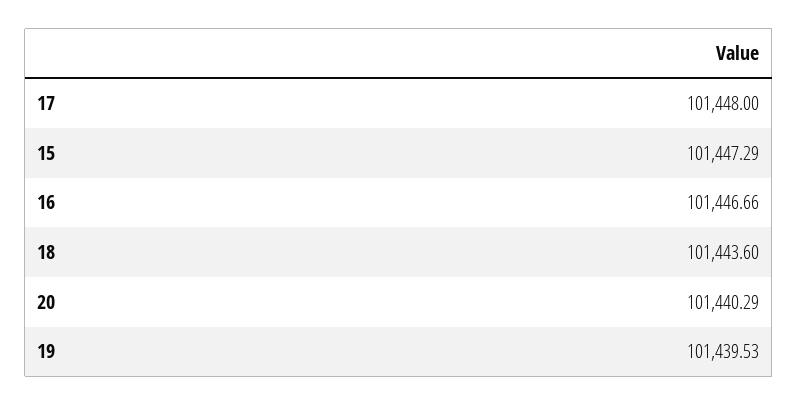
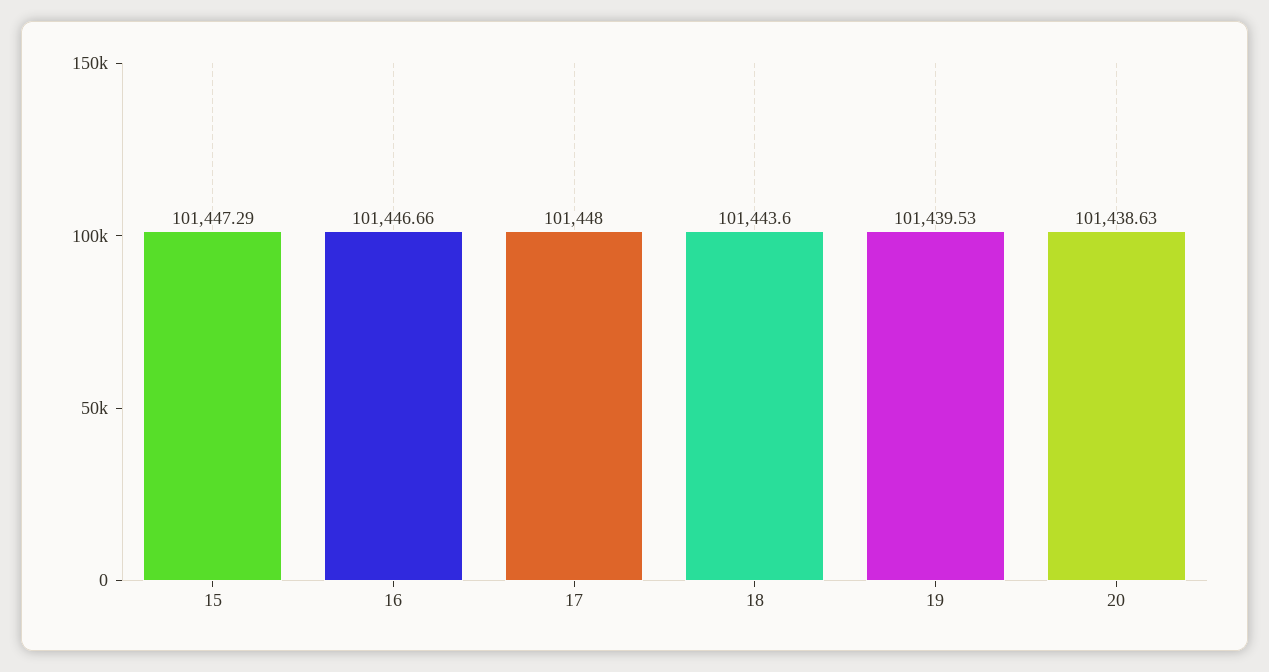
20: 101440.29 -> 101438.63

